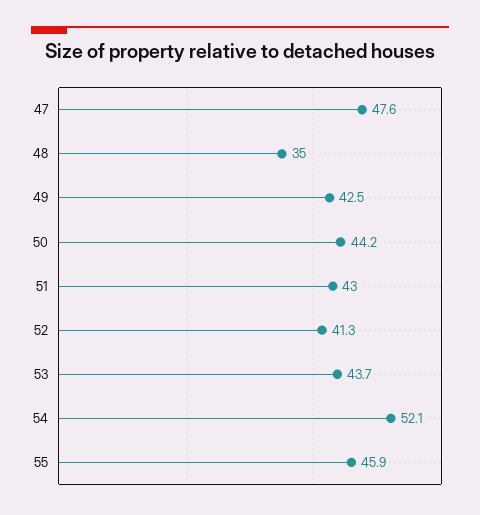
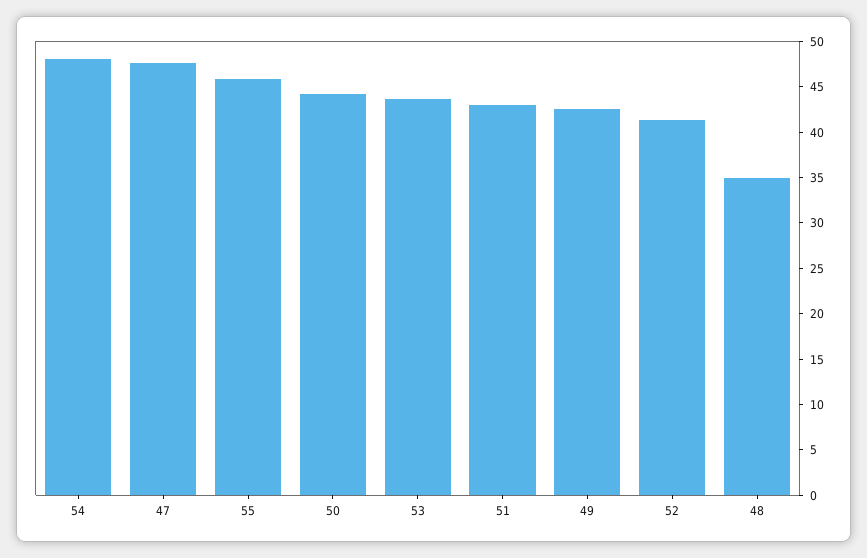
54: 52.1 -> 48

